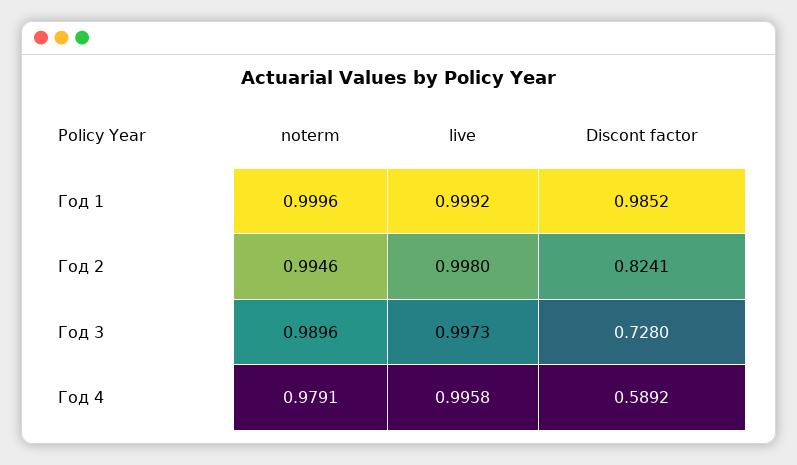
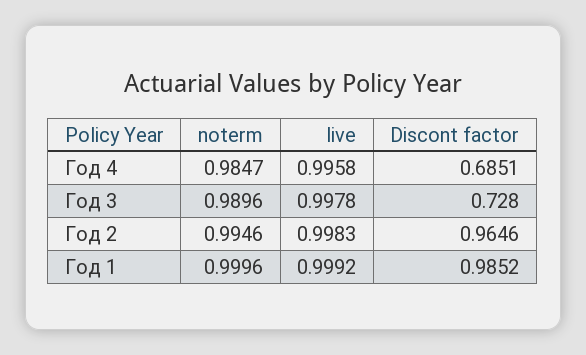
live, Год 2: 0.998 -> 0.9983
Discont factor, Год 2: 0.8241 -> 0.9646
live, Год 3: 0.9973 -> 0.9978
noterm, Год 4: 0.9791 -> 0.9847
Discont factor, Год 4: 0.5892 -> 0.6851

